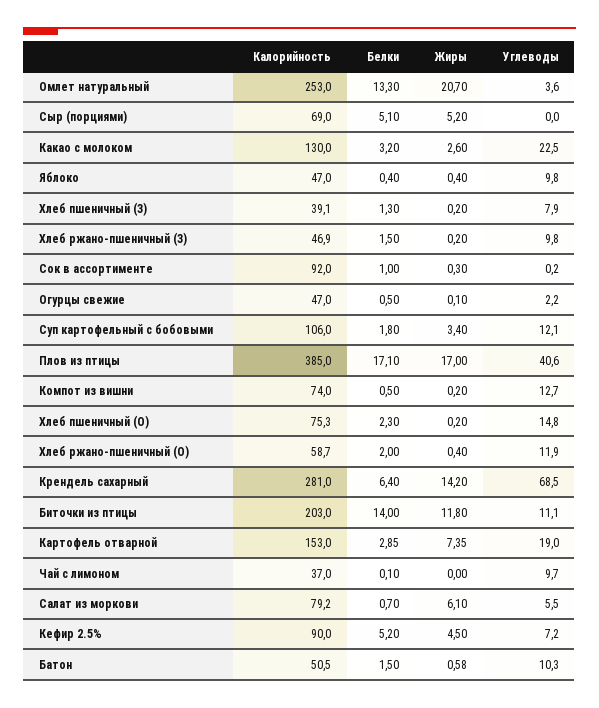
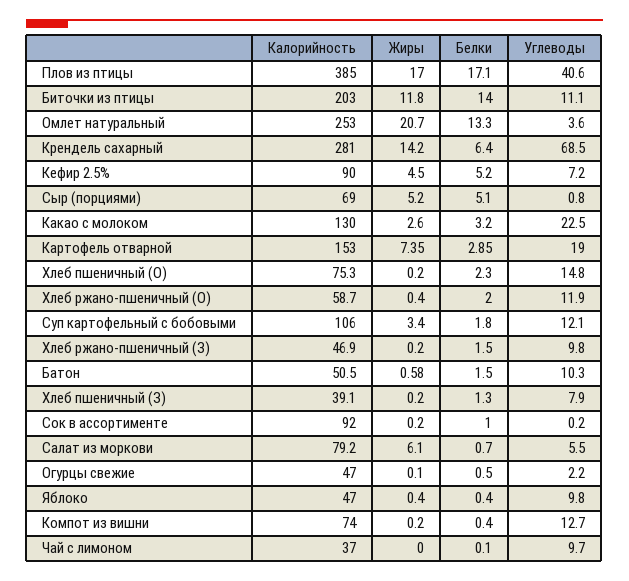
Углеводы, Сыр (порциями): 0 -> 0.8
Жиры, Сок в ассортименте: 0.3 -> 0.2
Белки, Компот из вишни: 0.5 -> 0.4

